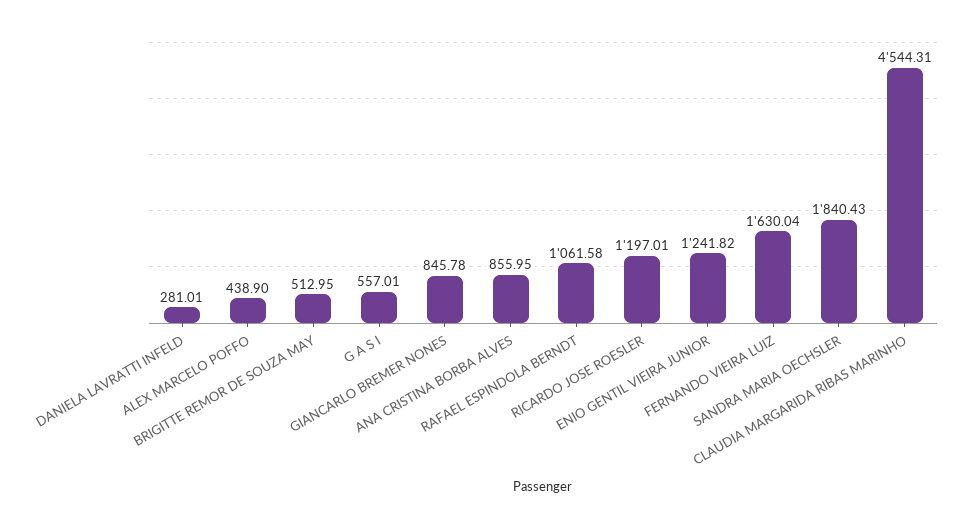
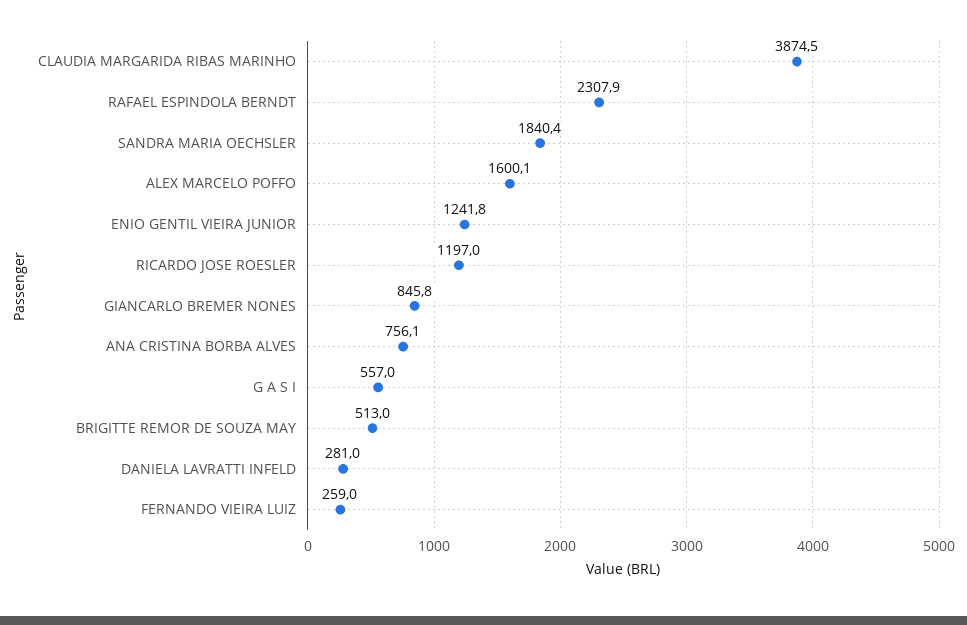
ALEX MARCELO POFFO: 438.9 -> 1600.1
ANA CRISTINA BORBA ALVES: 855.95 -> 756.1
RAFAEL ESPINDOLA BERNDT: 1061.58 -> 2307.9
FERNANDO VIEIRA LUIZ: 1630.04 -> 259
CLAUDIA MARGARIDA RIBAS MARINHO: 4544.31 -> 3874.5

